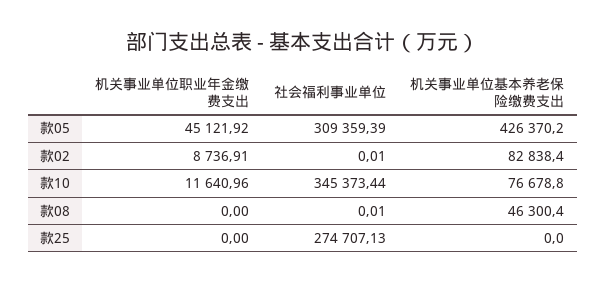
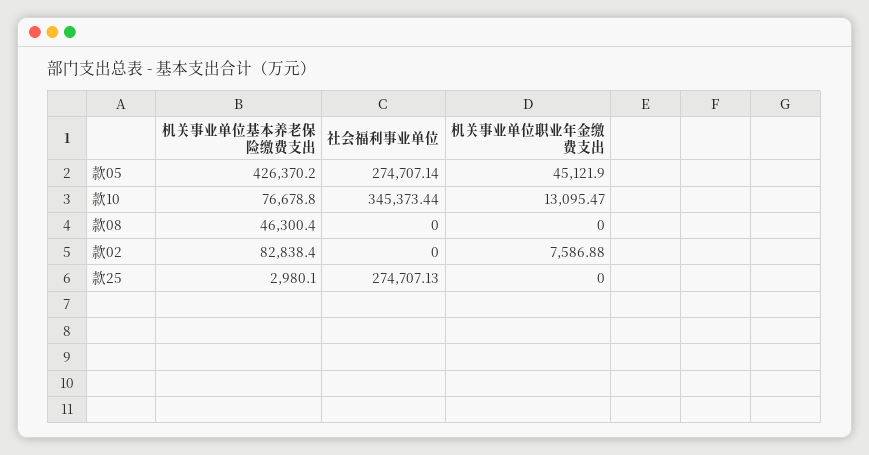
机关事业单位职业年金缴费支出, 款05: 45121.92 -> 45121.9
社会福利事业单位, 款05: 309359.39 -> 274707.14
机关事业单位职业年金缴费支出, 款02: 8736.91 -> 7586.88
社会福利事业单位, 款02: 0.01 -> 0
机关事业单位职业年金缴费支出, 款10: 11640.96 -> 13095.47
社会福利事业单位, 款08: 0.01 -> 0
机关事业单位基本养老保险缴费支出, 款25: 0 -> 2980.1

